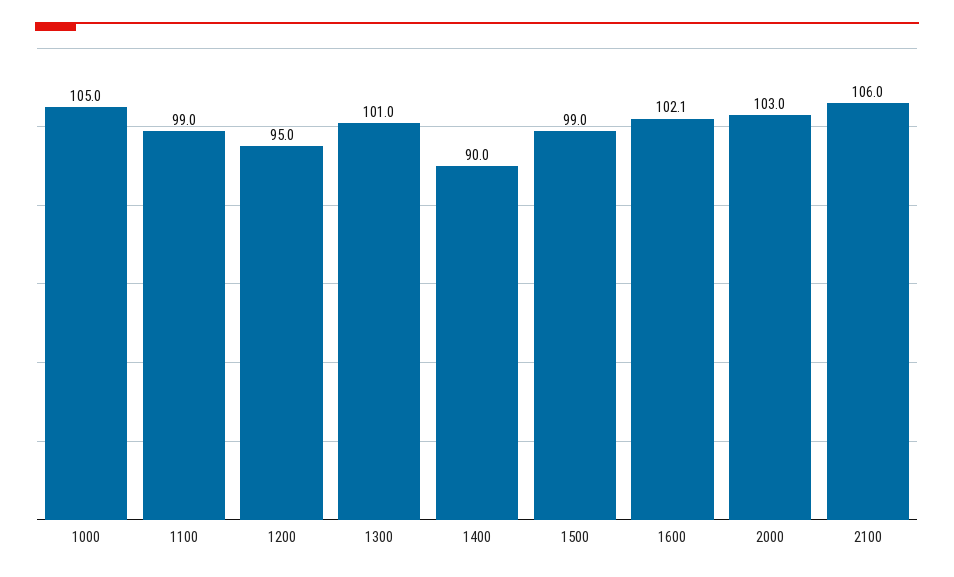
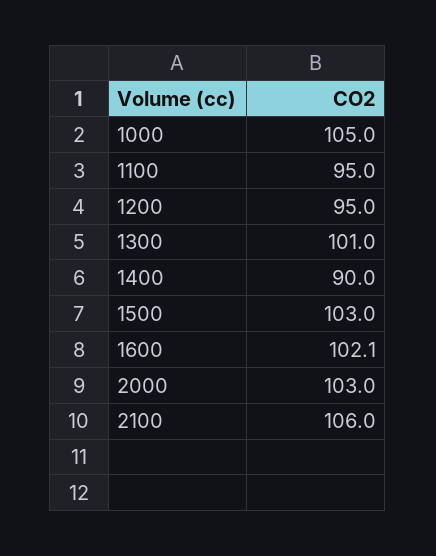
1100: 99 -> 95
1500: 99 -> 103

